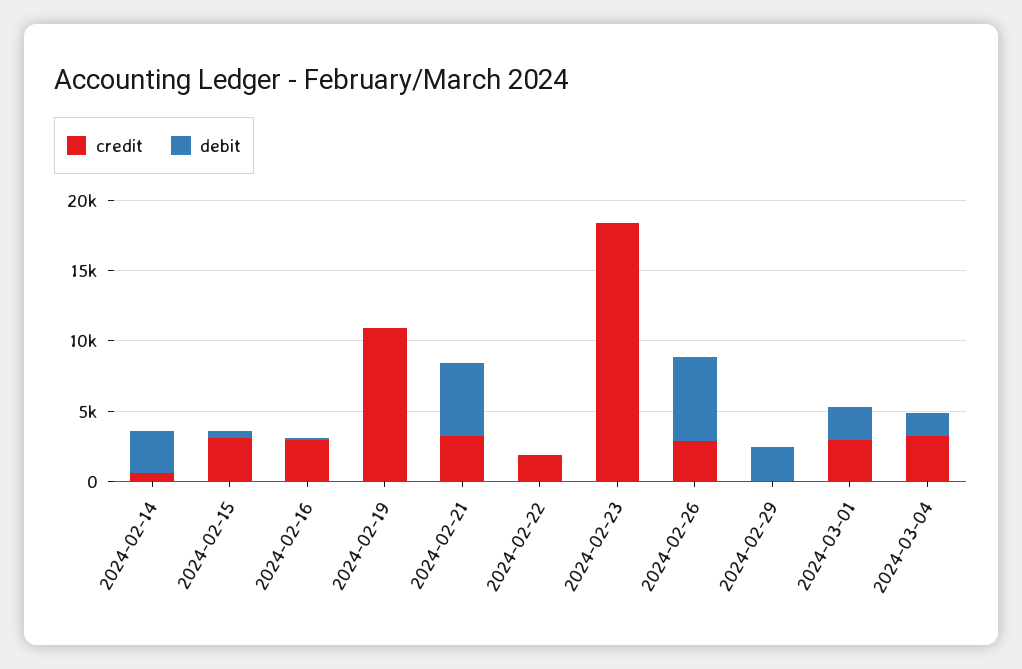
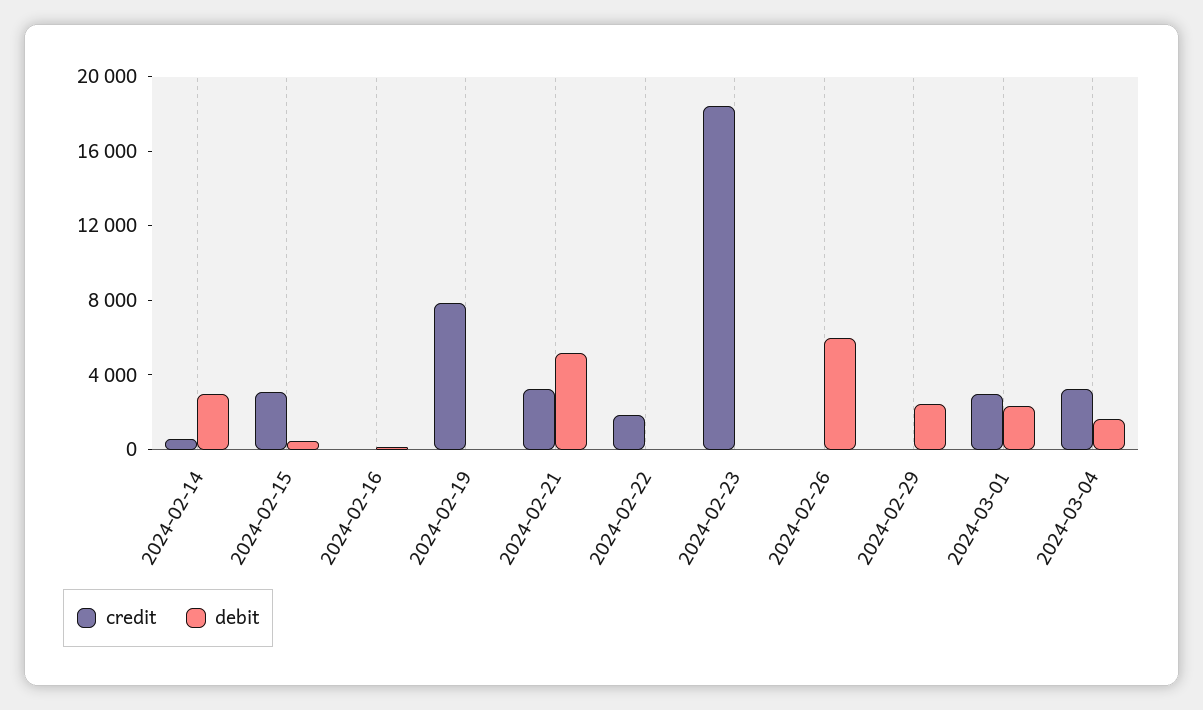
credit, 2024-02-16: 3000 -> 0
credit, 2024-02-19: 11000 -> 8000
credit, 2024-02-26: 3000 -> 0

